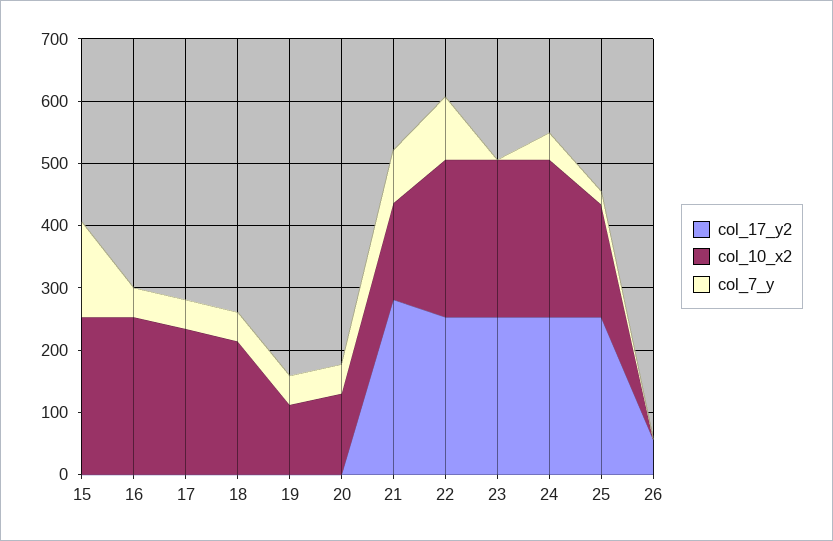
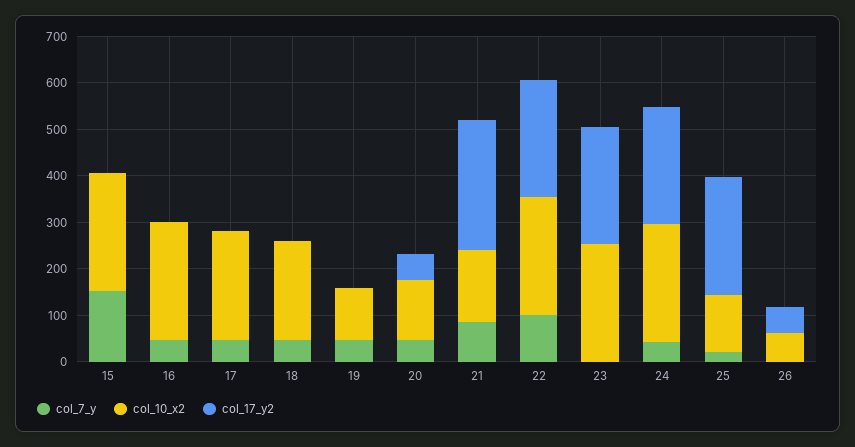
col_17_y2, 20: 0 -> 60
col_10_x2, 25: 180 -> 120
col_10_x2, 26: 0 -> 60

